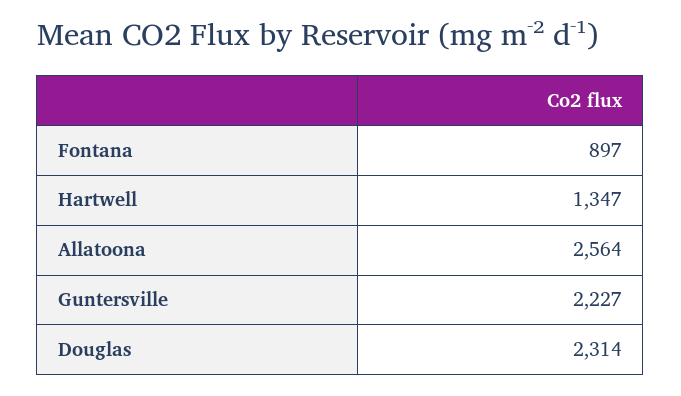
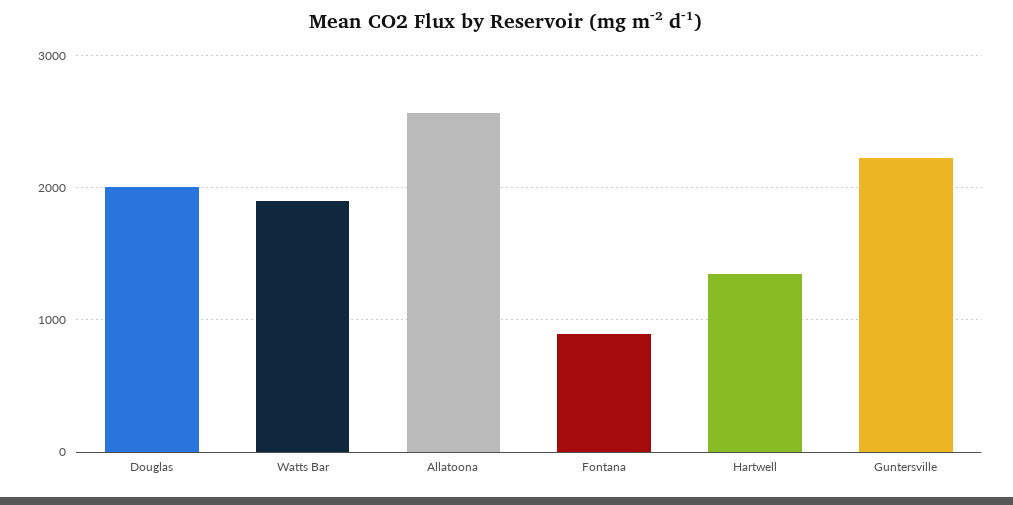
Douglas: 2314 -> 2000
Watts Bar: none -> 1900

